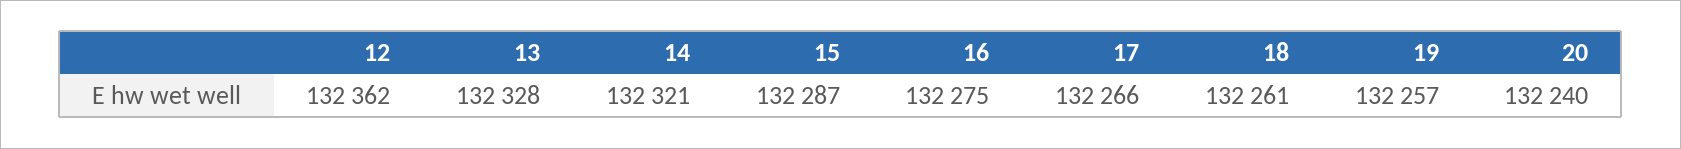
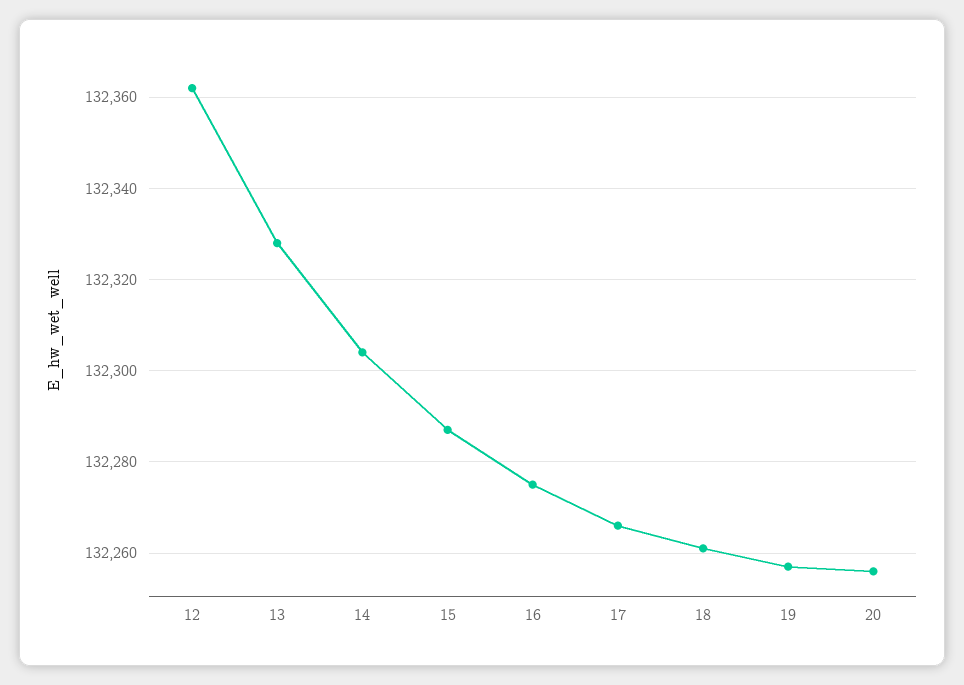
14: 132321 -> 132305
20: 132240 -> 132255

